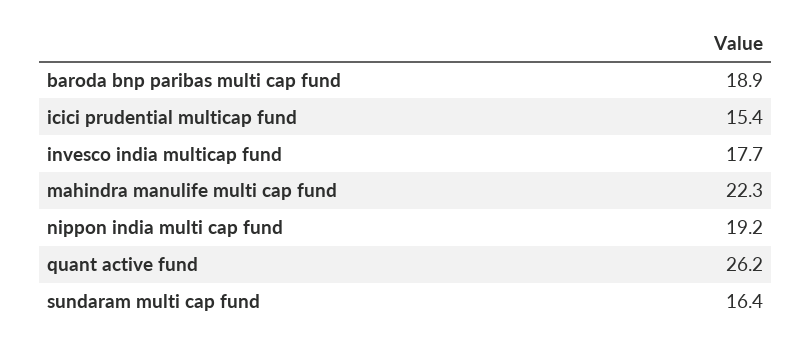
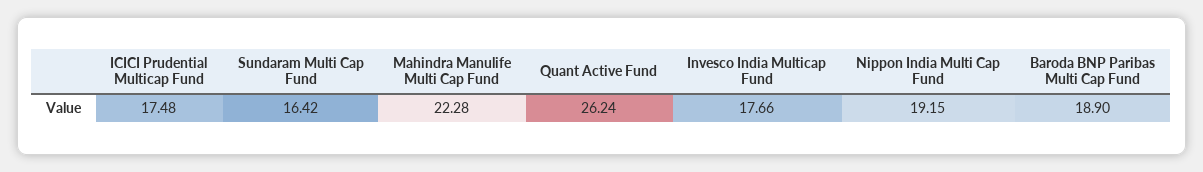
icici prudential multicap fund: 15.4 -> 17.48

